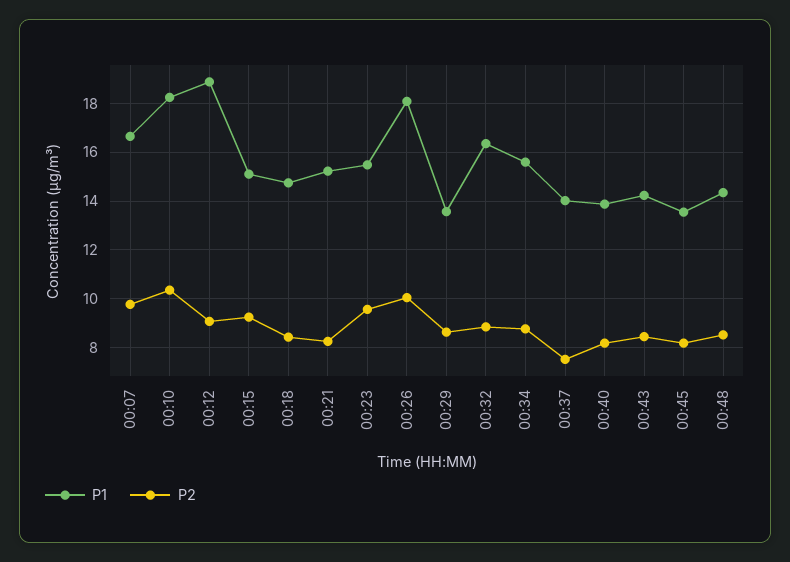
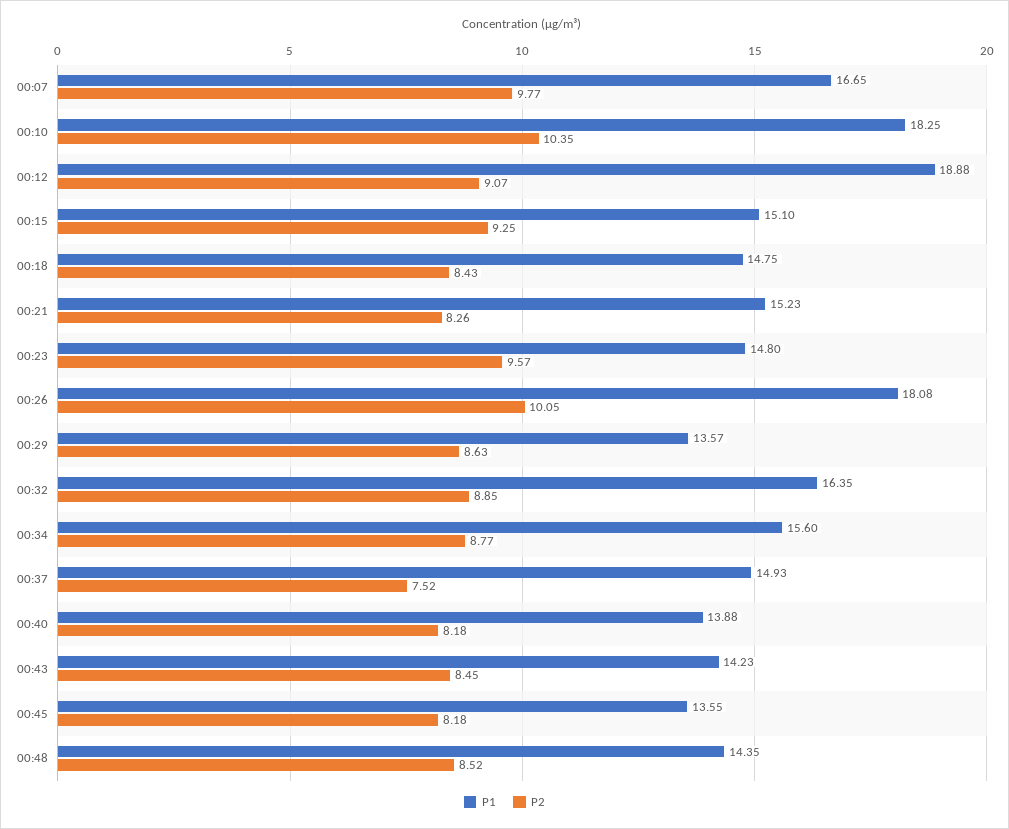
P1, 00:23: 15.5 -> 14.8
P1, 00:37: 14 -> 14.93

